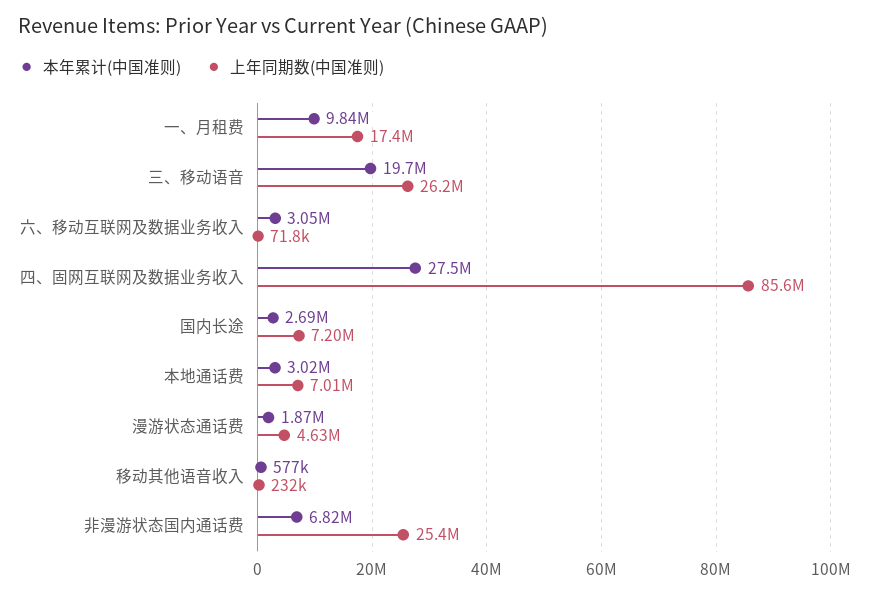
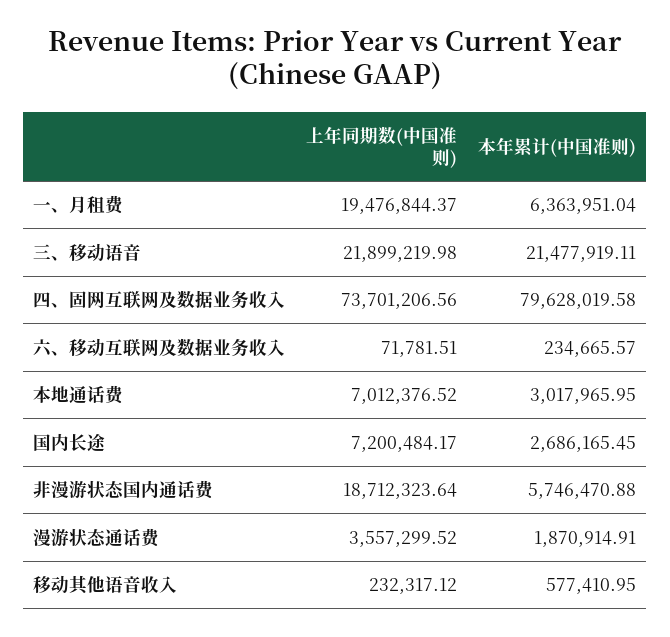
本年累计(中国准则), 一、月租费: 9840000 -> 6363951.04
上年同期数(中国准则), 一、月租费: 17400000 -> 19476844.37
本年累计(中国准则), 三、移动语音: 19700000 -> 21477919.11
上年同期数(中国准则), 三、移动语音: 26200000 -> 21899219.98
本年累计(中国准则), 六、移动互联网及数据业务收入: 3050000 -> 234665.57
本年累计(中国准则), 四、固网互联网及数据业务收入: 27500000 -> 79628019.58
上年同期数(中国准则), 四、固网互联网及数据业务收入: 85600000 -> 73701206.56
上年同期数(中国准则), 漫游状态通话费: 4630000 -> 3557299.52
本年累计(中国准则), 非漫游状态国内通话费: 6820000 -> 5746470.88
上年同期数(中国准则), 非漫游状态国内通话费: 25400000 -> 18712323.64

